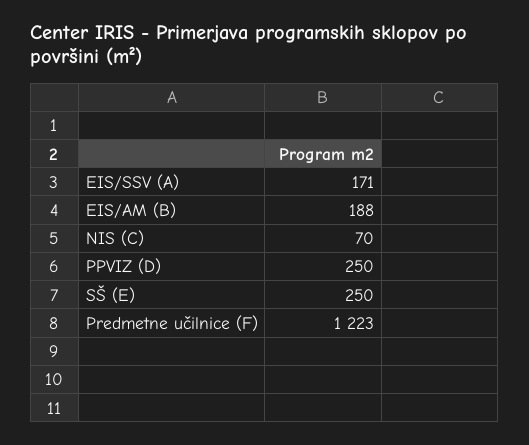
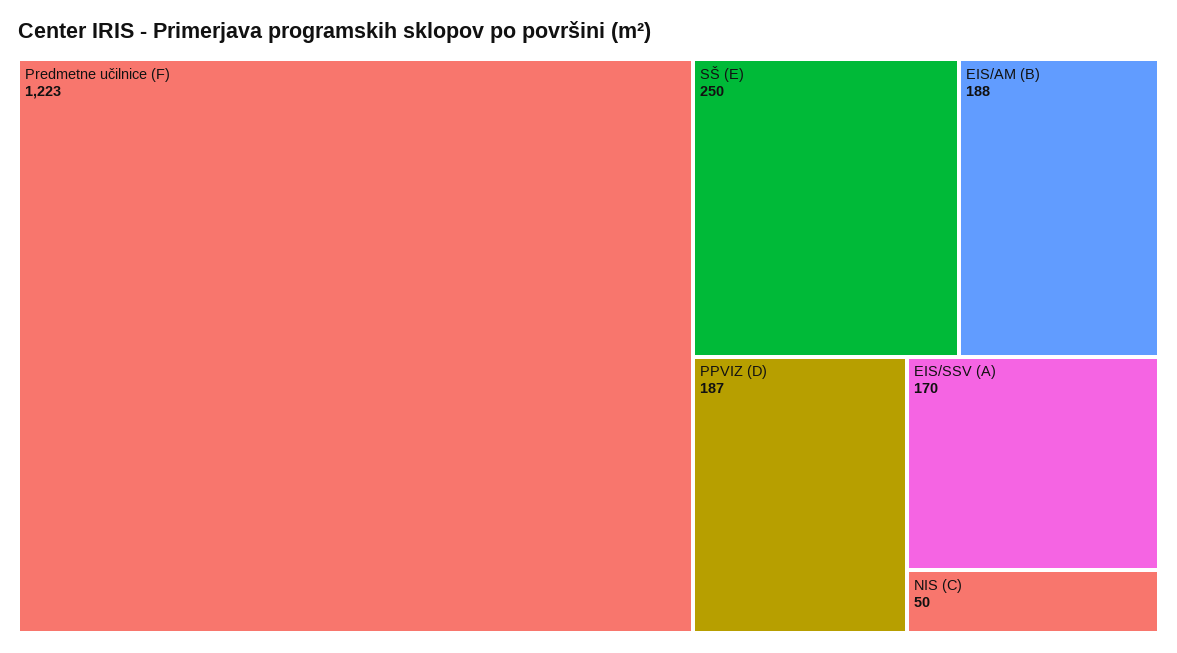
EIS/SSV (A): 171 -> 170
NIS (C): 70 -> 50
PPVIZ (D): 250 -> 187

